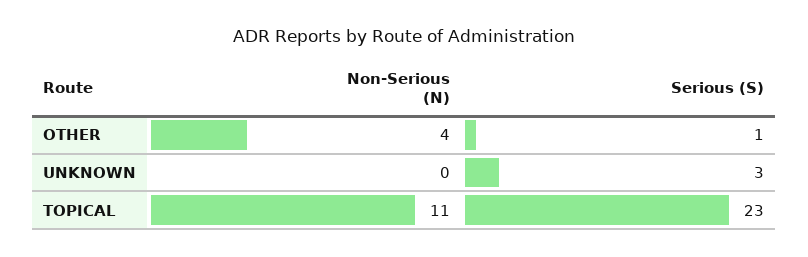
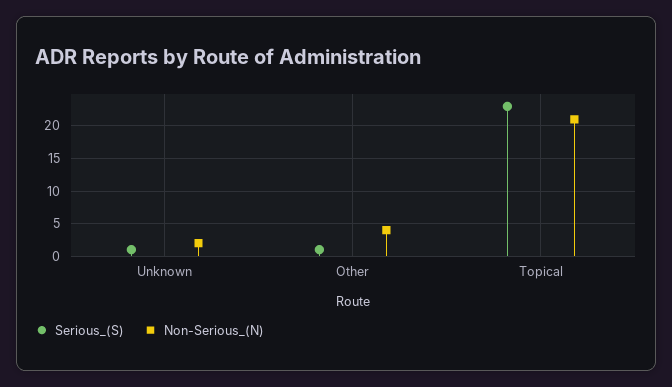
Non-Serious (N), UNKNOWN: 0 -> 2
Serious (S), UNKNOWN: 3 -> 1
Non-Serious (N), TOPICAL: 11 -> 21

